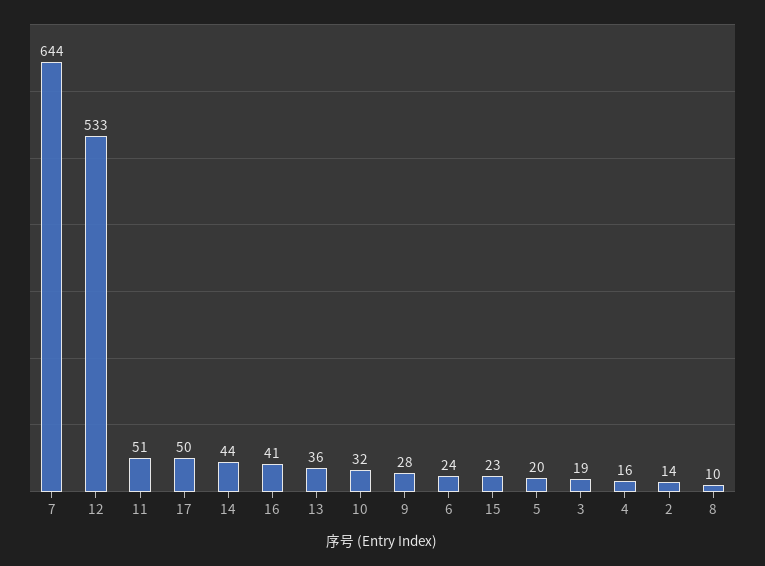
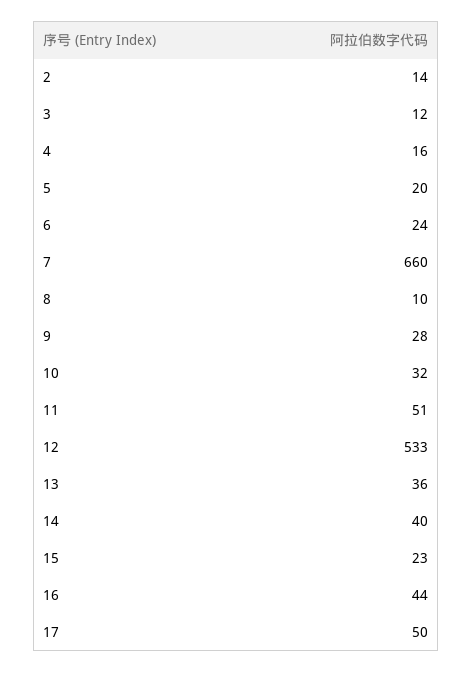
7: 644 -> 660
14: 44 -> 40
16: 41 -> 44
3: 19 -> 12

